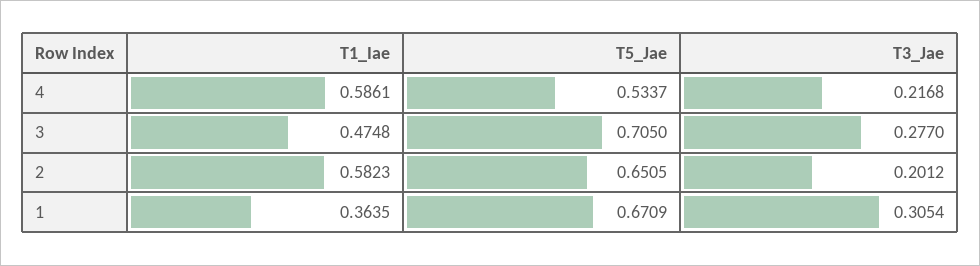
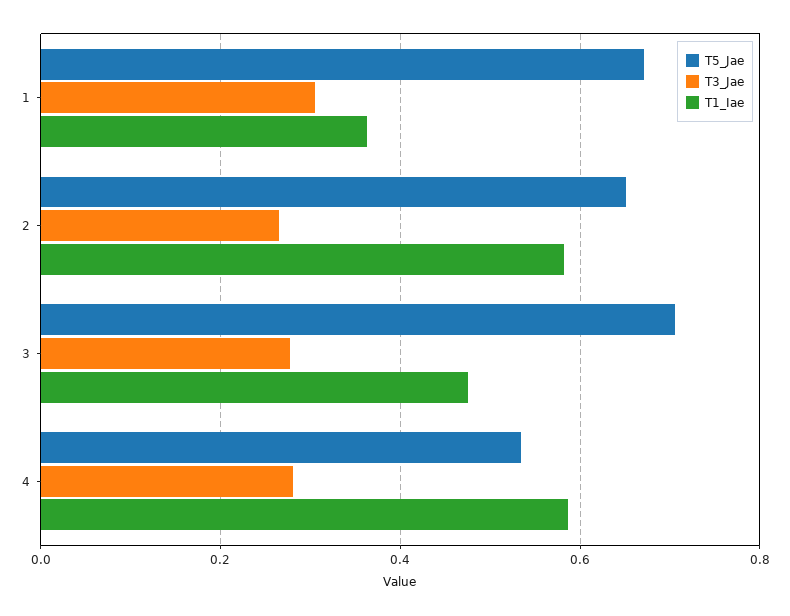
T3_Jae, 4: 0.2168 -> 0.28
T3_Jae, 2: 0.2012 -> 0.26

